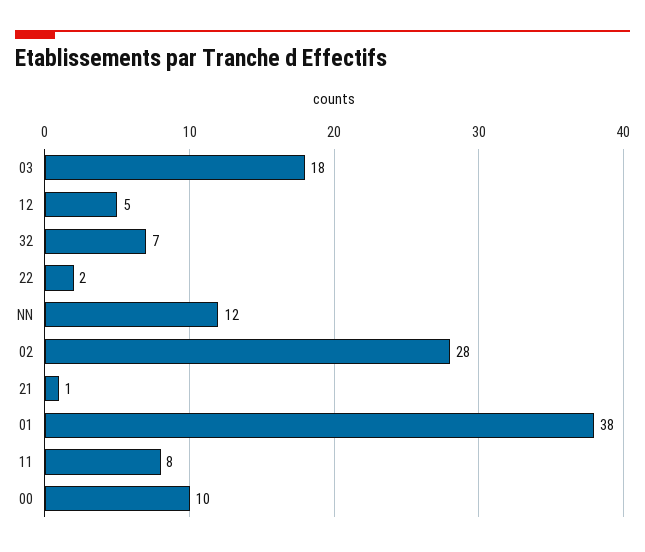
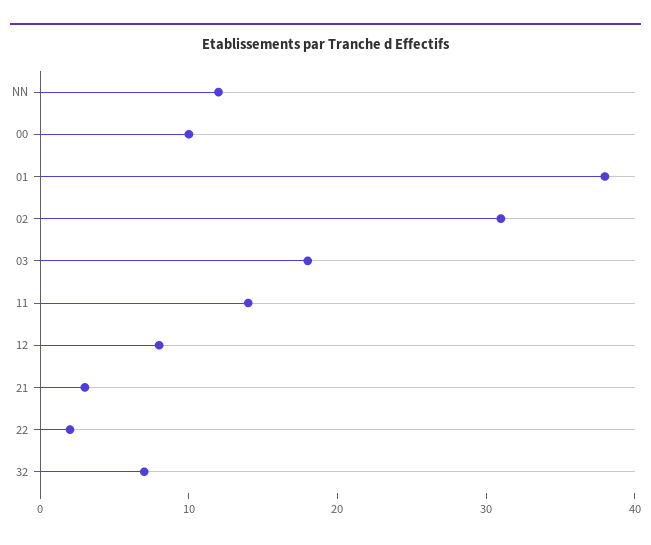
12: 5 -> 8
02: 28 -> 31
21: 1 -> 3
11: 8 -> 14

